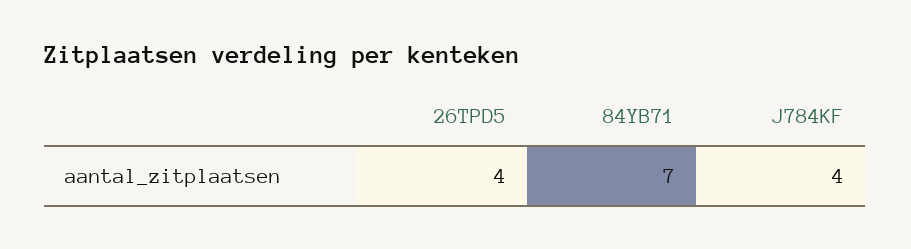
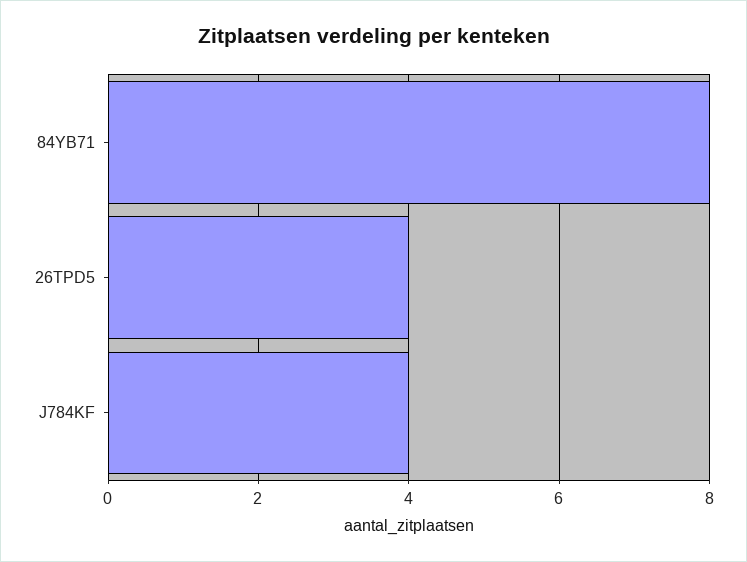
84YB71: 7 -> 8

